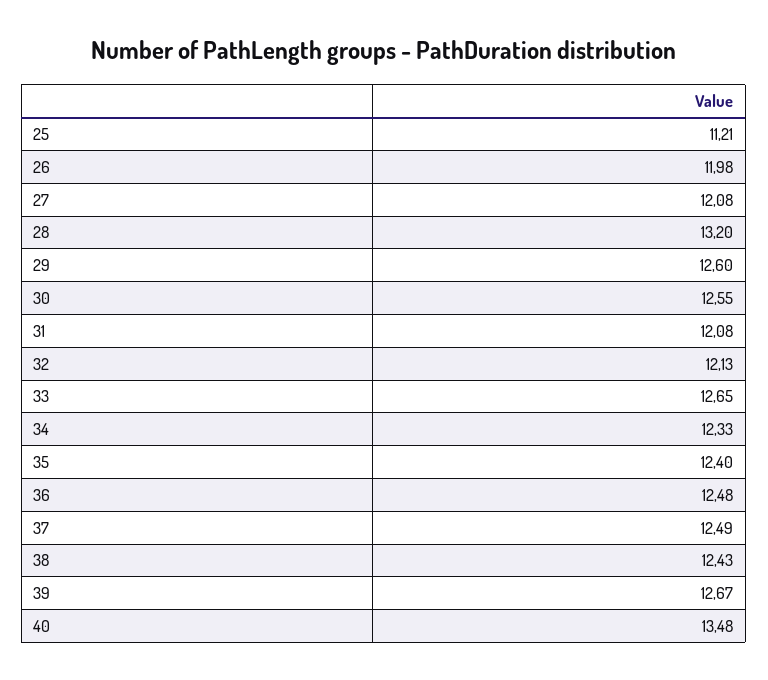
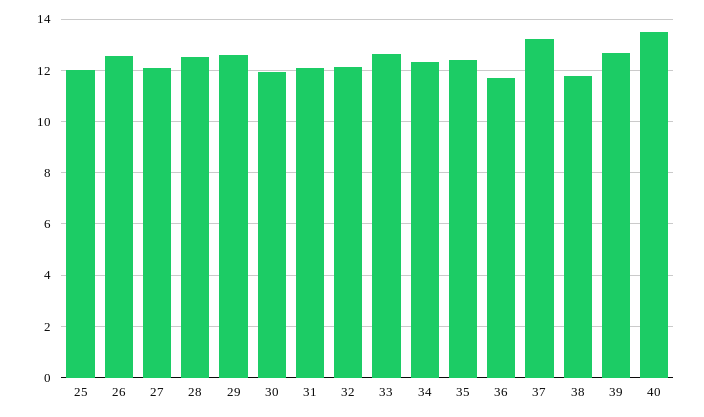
25: 11.21 -> 12
26: 11.98 -> 12.5
28: 13.2 -> 12.5
30: 12.55 -> 12
36: 12.48 -> 11.75
37: 12.49 -> 13.25
38: 12.43 -> 11.75

